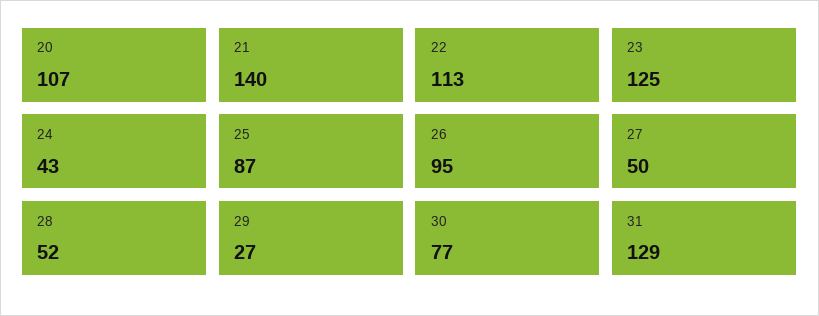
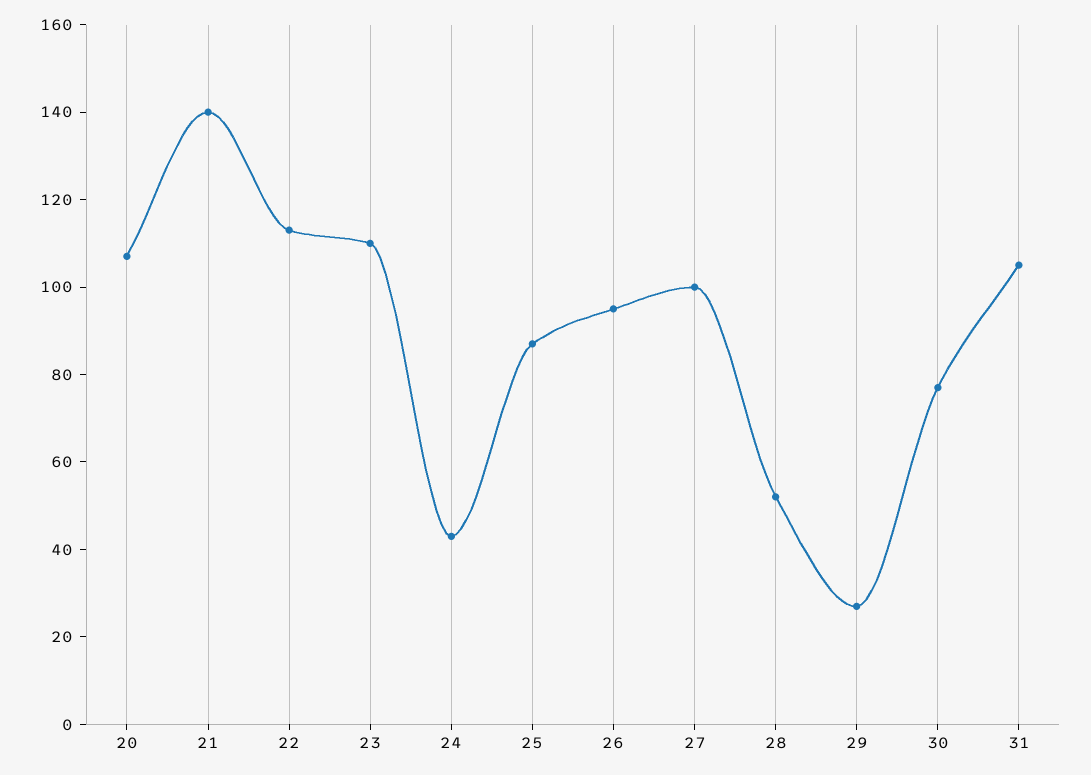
23: 125 -> 110
27: 50 -> 100
31: 129 -> 105

